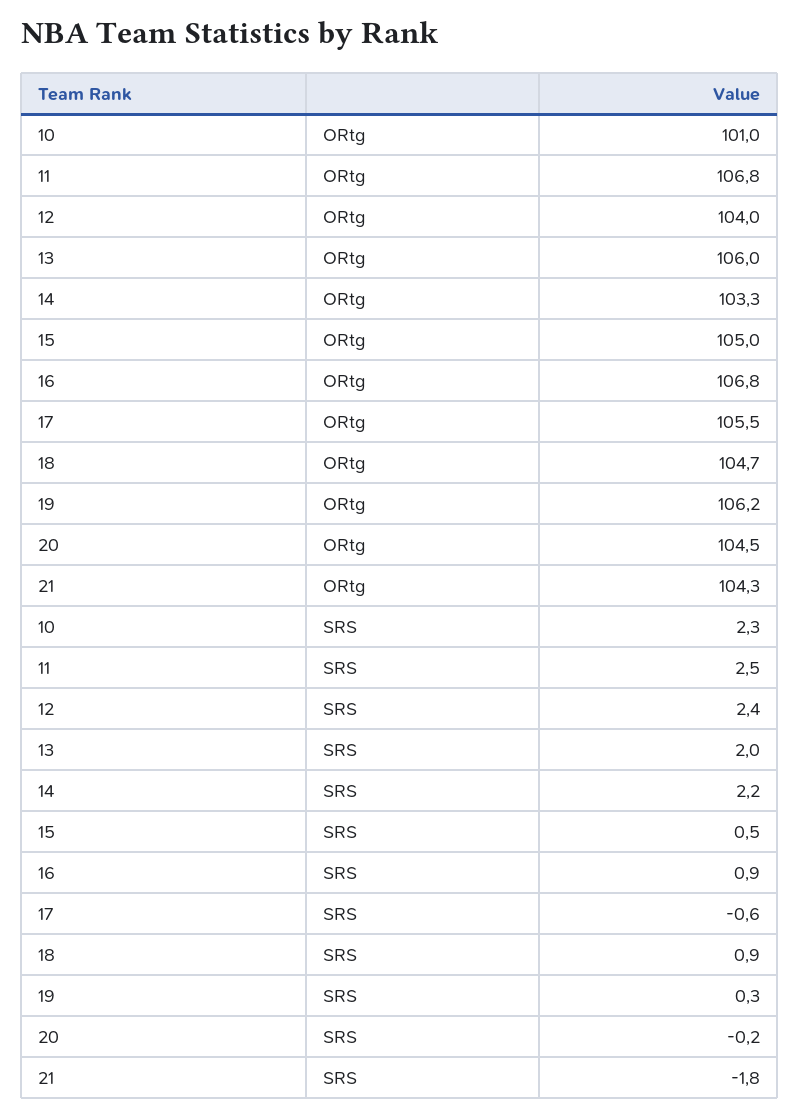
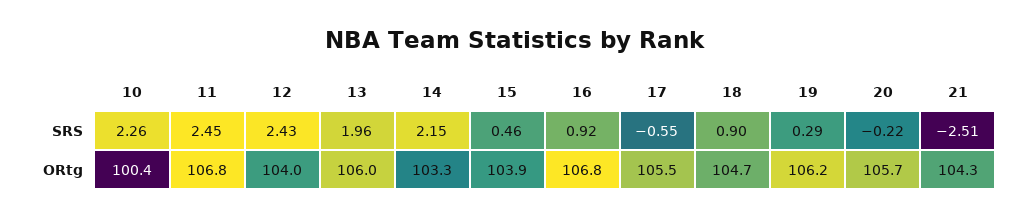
10, ORtg: 101 -> 100.4
15, ORtg: 105 -> 103.9
20, ORtg: 104.5 -> 105.7
21, SRS: -1.8 -> -2.51

